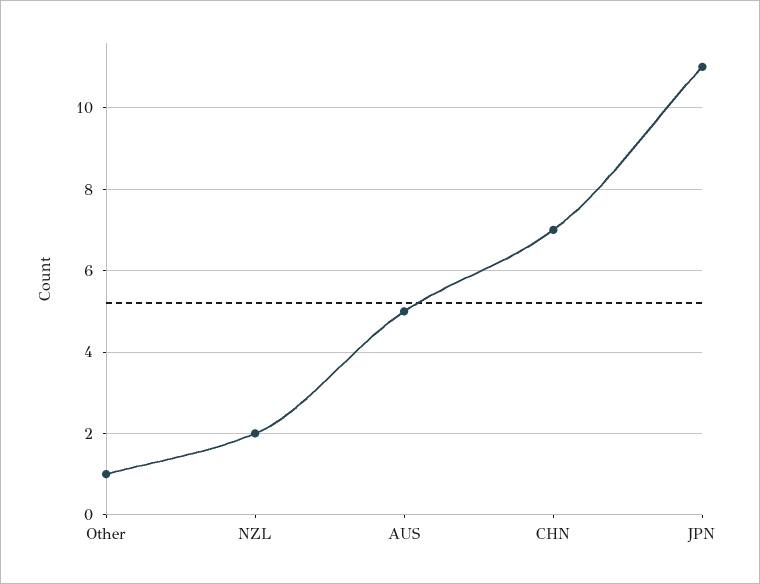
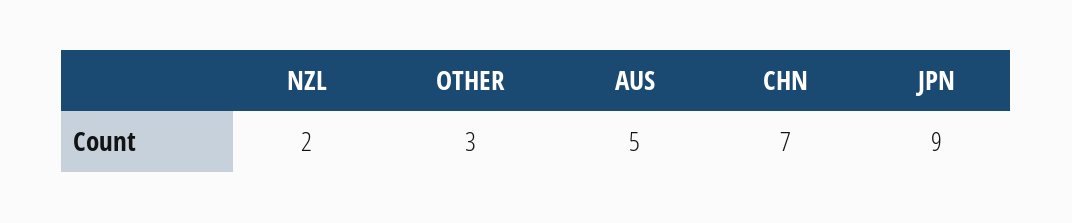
Other: 1 -> 3
JPN: 11 -> 9

